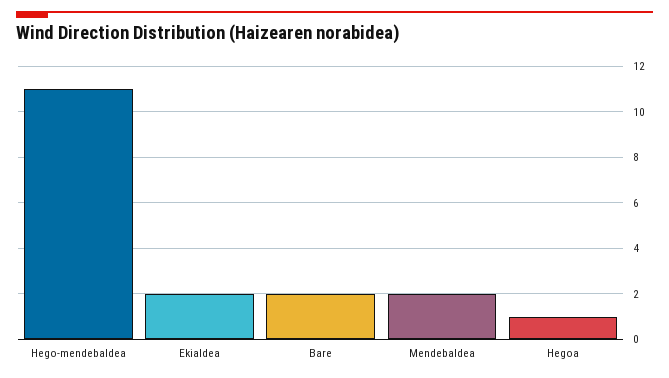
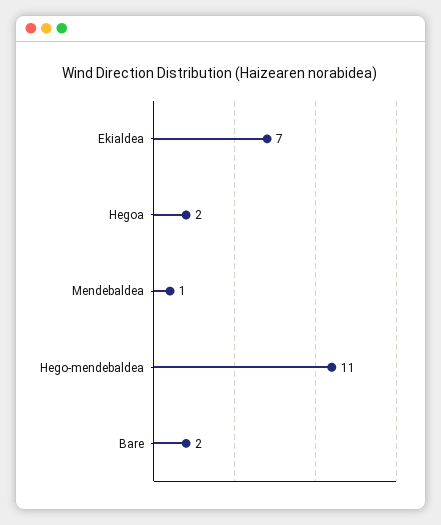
Ekialdea: 2 -> 7
Mendebaldea: 2 -> 1
Hegoa: 1 -> 2

